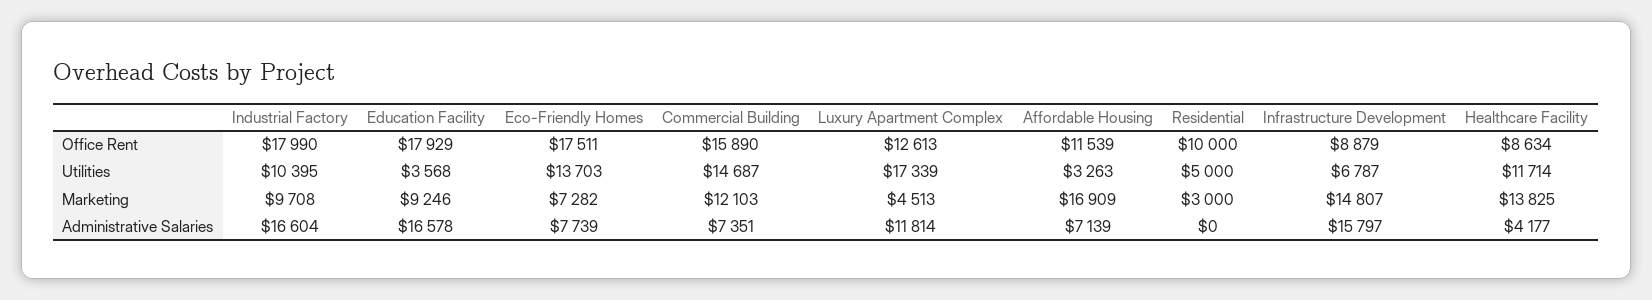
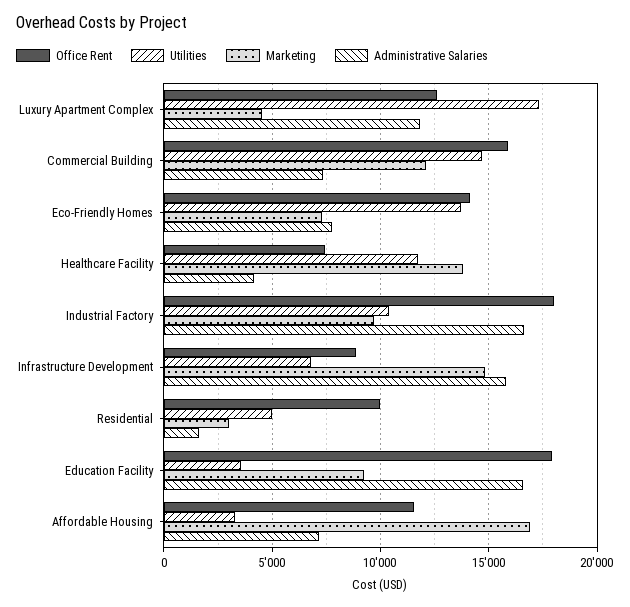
Office Rent, Eco-Friendly Homes: 17511 -> 14000
Office Rent, Healthcare Facility: 8634 -> 7500
Administrative Salaries, Residential: 0 -> 1500

